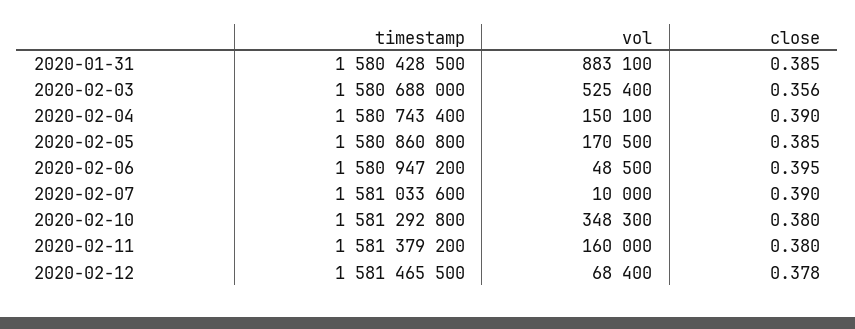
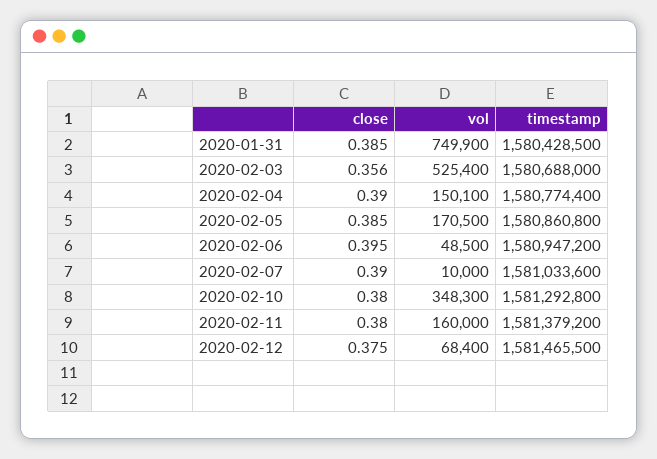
vol, 2020-01-31: 883100 -> 749900
timestamp, 2020-02-04: 1580743400 -> 1580774400
close, 2020-02-12: 0.378 -> 0.375

